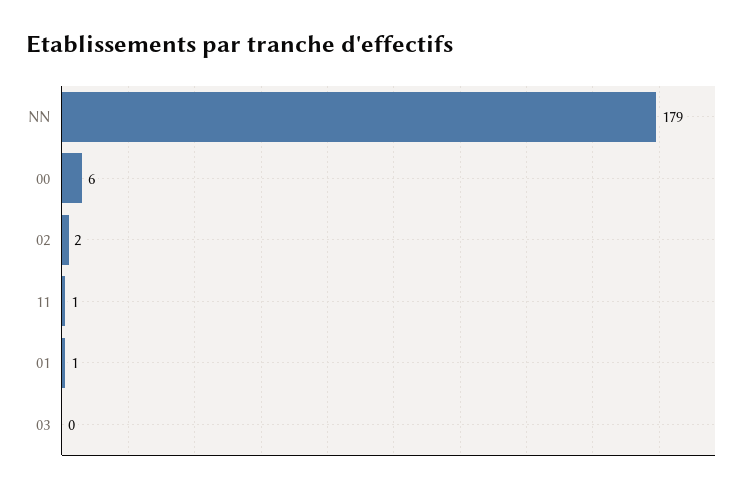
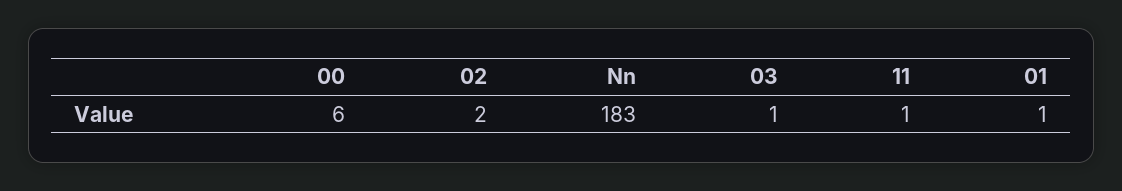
NN: 179 -> 183
03: 0 -> 1

